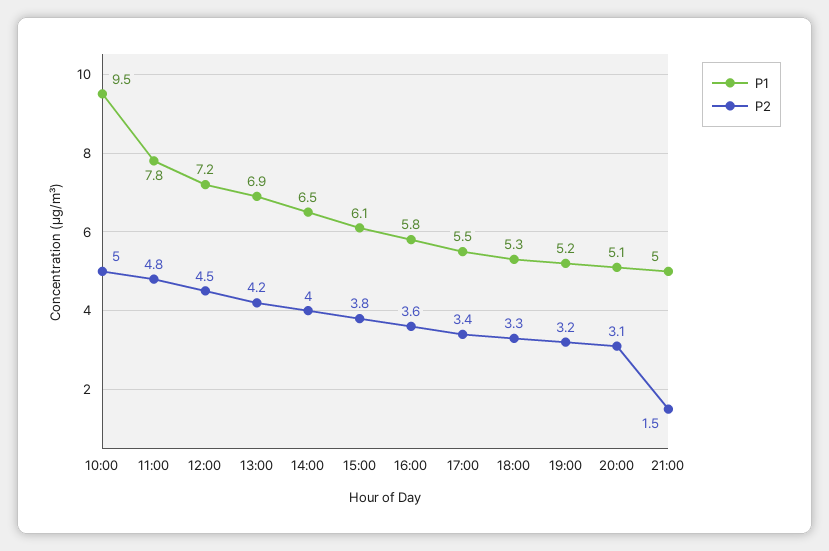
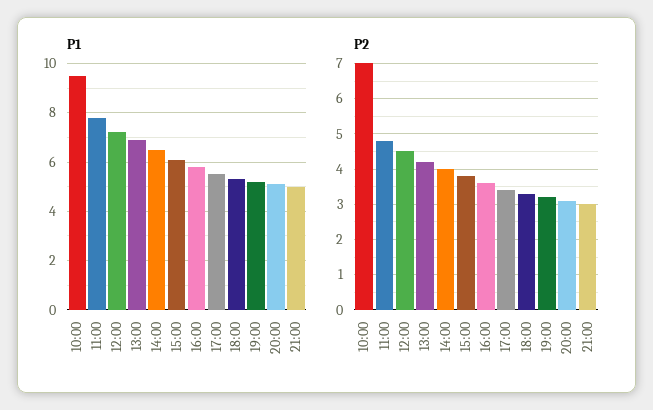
P2, 10:00: 5 -> 7
P2, 21:00: 1.5 -> 3

